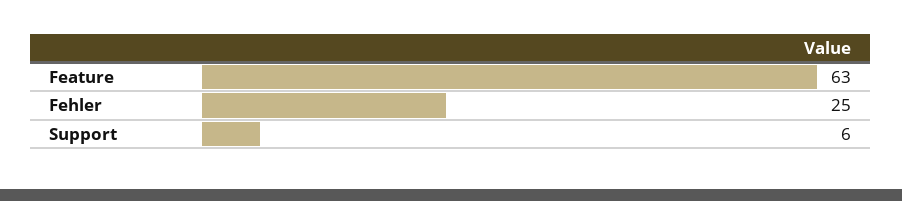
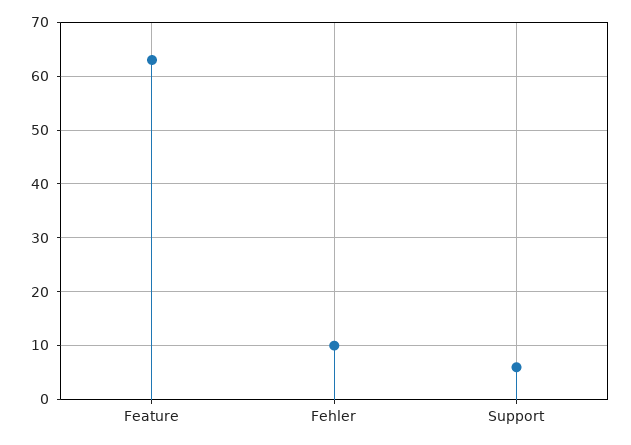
Fehler: 25 -> 10

